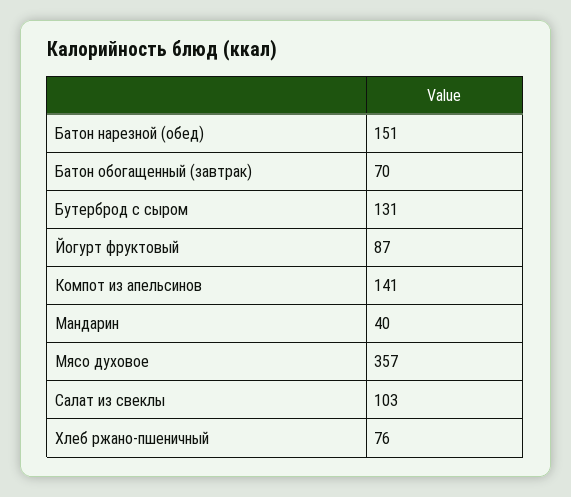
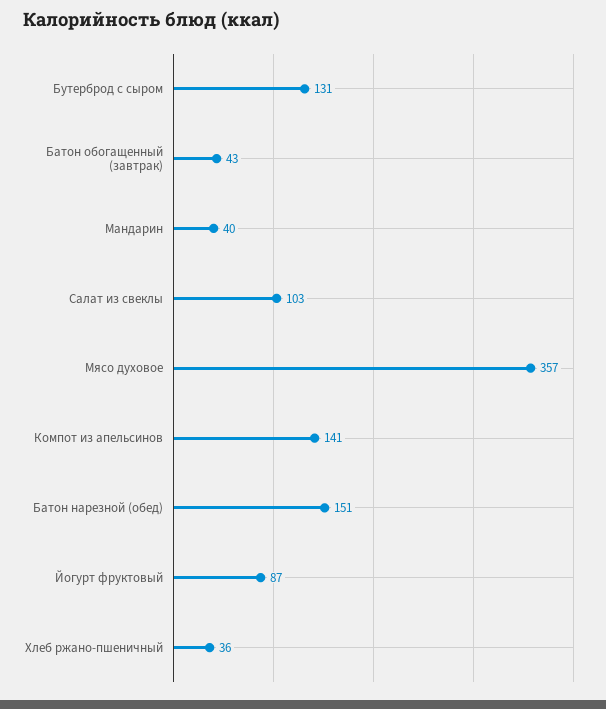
Батон обогащенный (завтрак): 70 -> 43
Хлеб ржано-пшеничный: 76 -> 36

